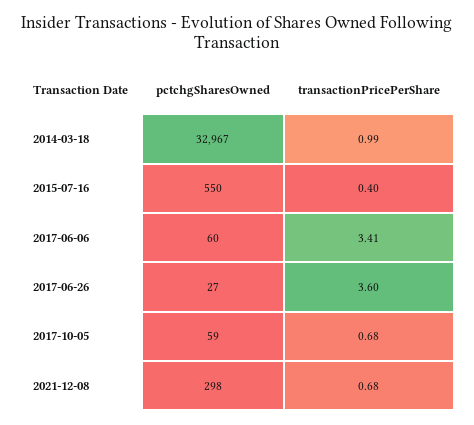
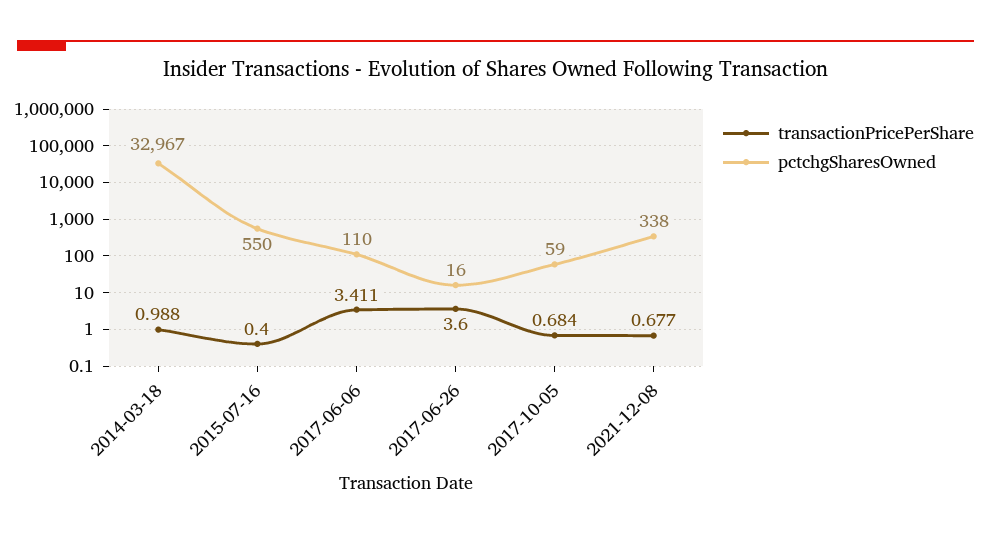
pctchgSharesOwned, 2017-06-06: 60 -> 110
pctchgSharesOwned, 2017-06-26: 27 -> 16
pctchgSharesOwned, 2021-12-08: 298 -> 338

